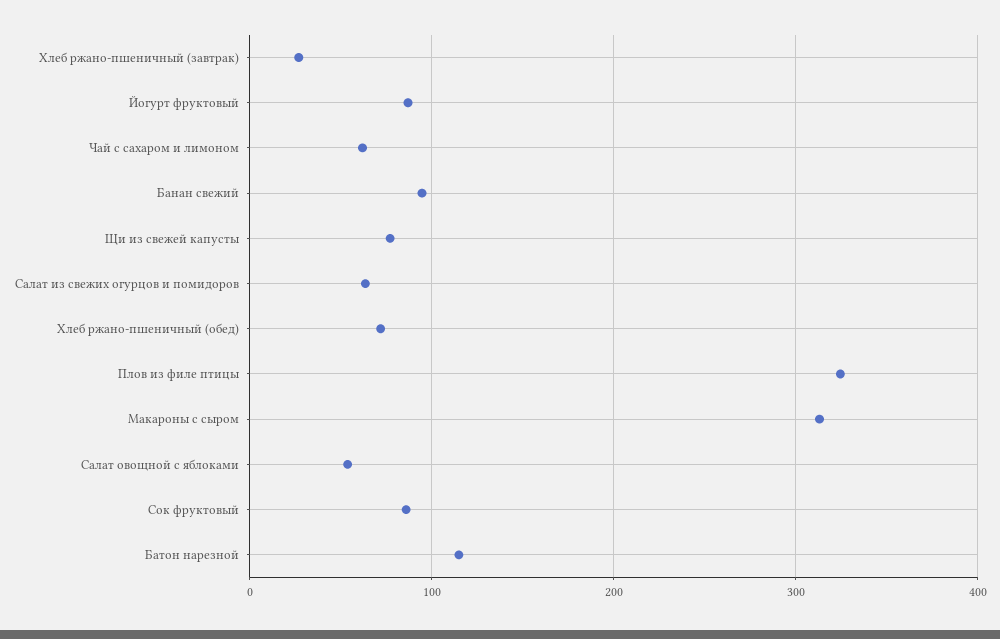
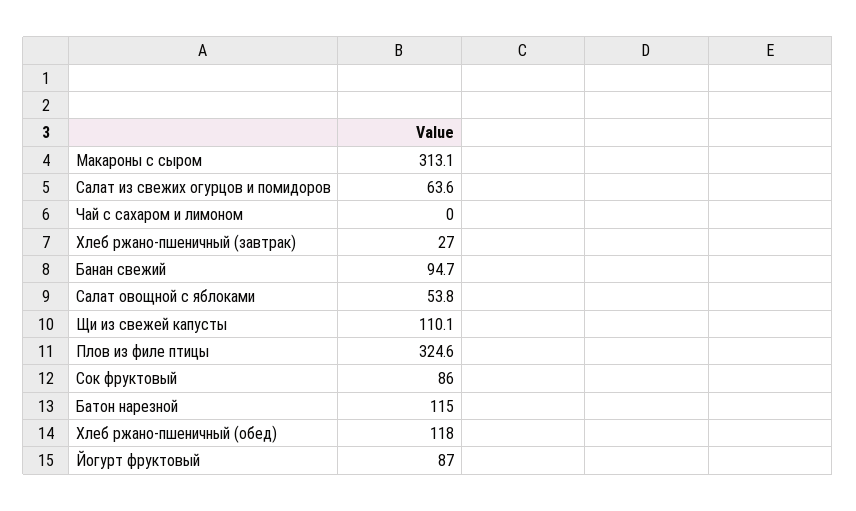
Чай с сахаром и лимоном: 60 -> 0
Щи из свежей капусты: 80 -> 110.1
Хлеб ржано-пшеничный (обед): 70 -> 118

